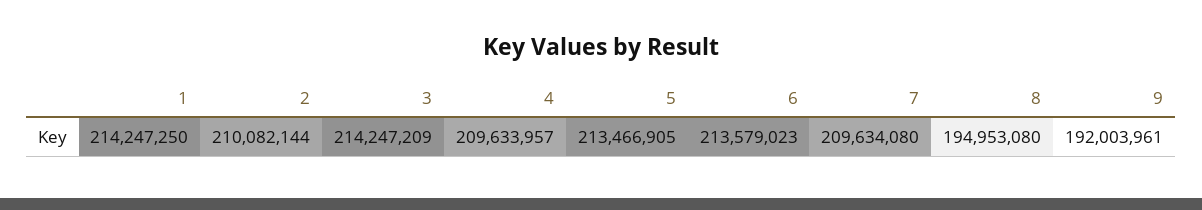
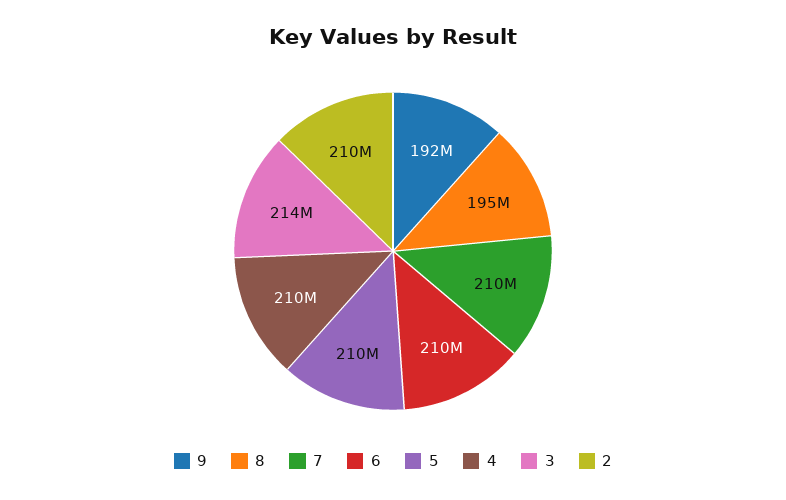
1: 214247250 -> none
5: 213466905 -> 210000000
6: 213579023 -> 210000000

